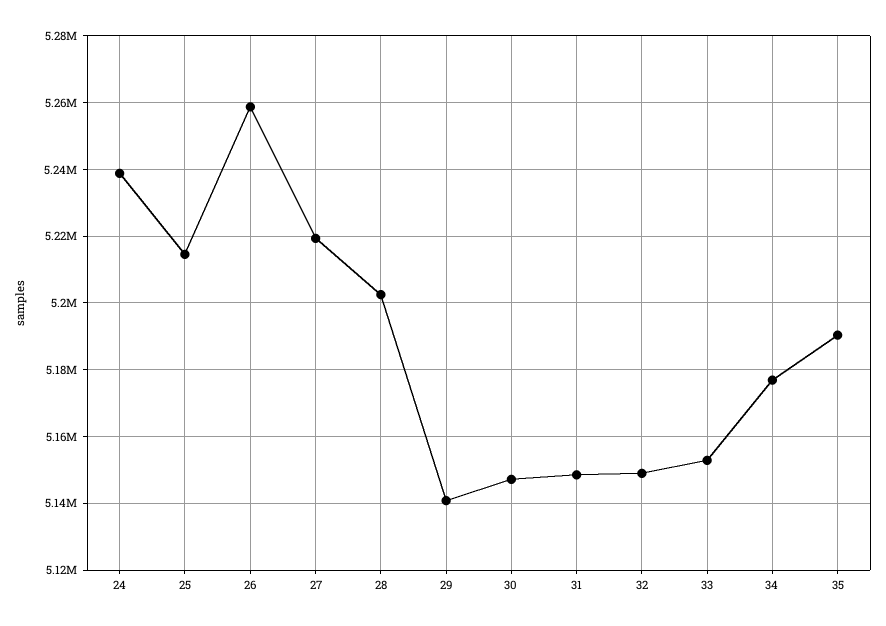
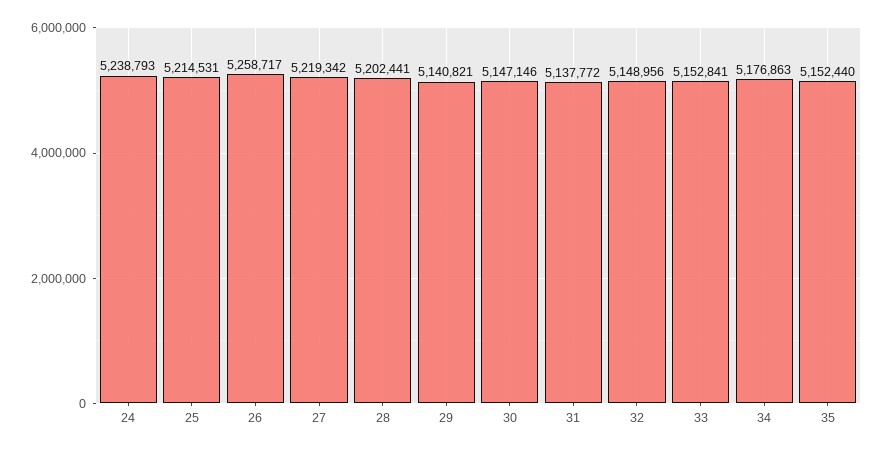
31: 5148000 -> 5137772
35: 5190000 -> 5152440

